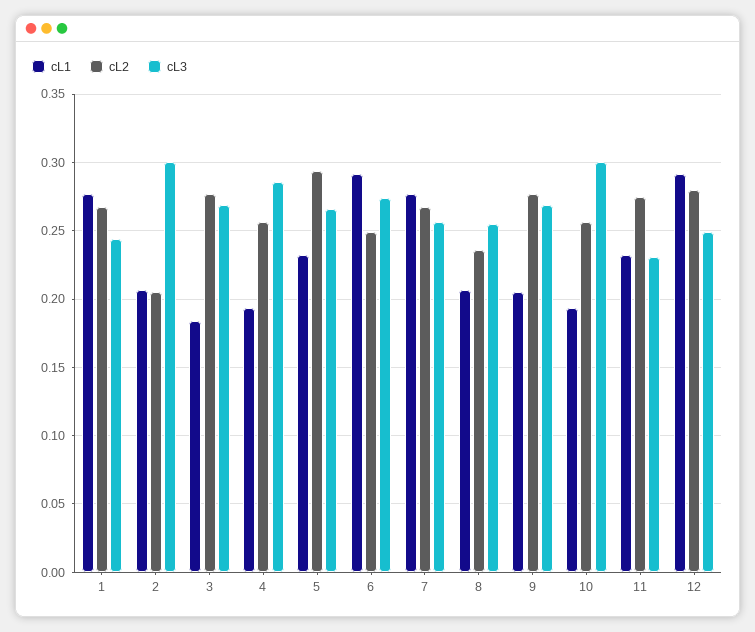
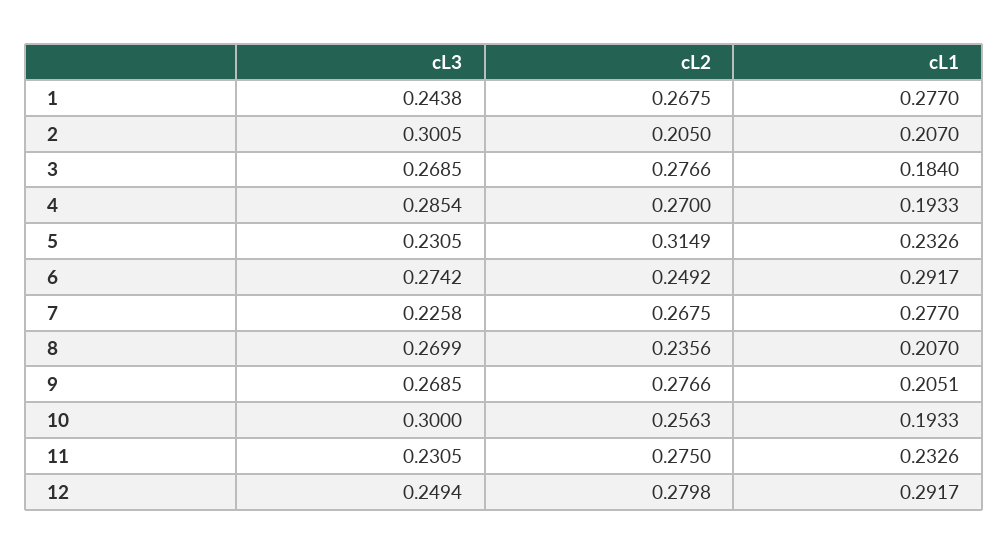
cL2, 4: 0.255 -> 0.27
cL2, 5: 0.295 -> 0.3149
cL3, 5: 0.265 -> 0.2305
cL3, 7: 0.255 -> 0.2258
cL3, 8: 0.255 -> 0.2699

